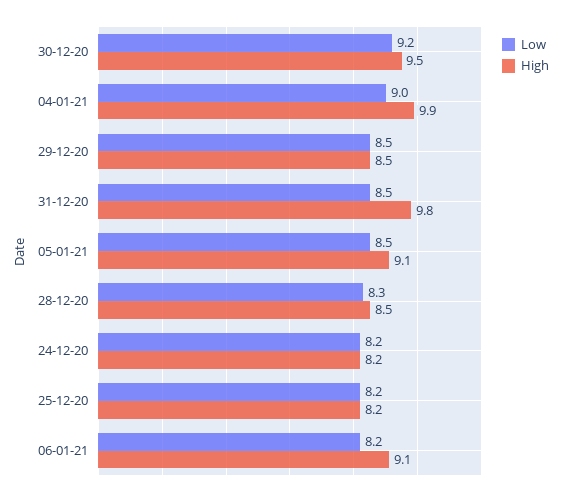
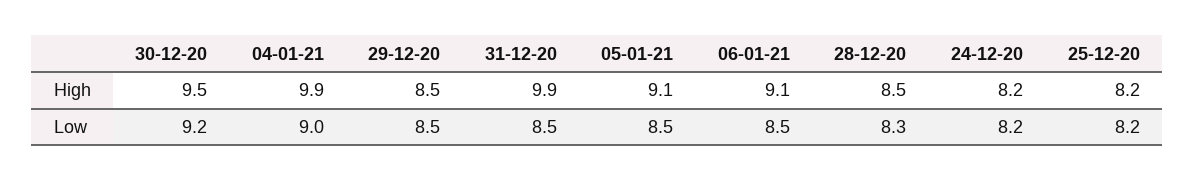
High, 31-12-20: 9.8 -> 9.9
Low, 06-01-21: 8.2 -> 8.5

